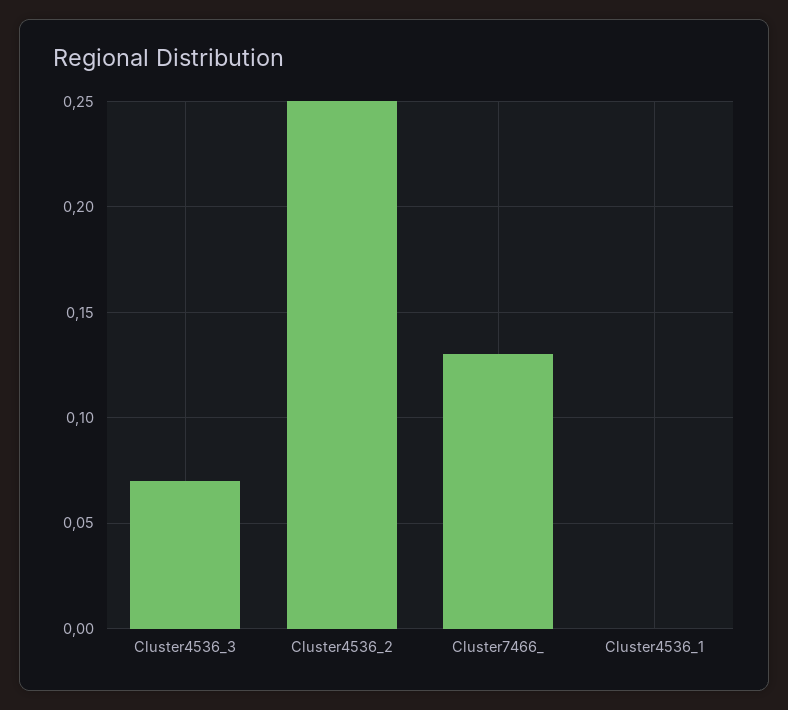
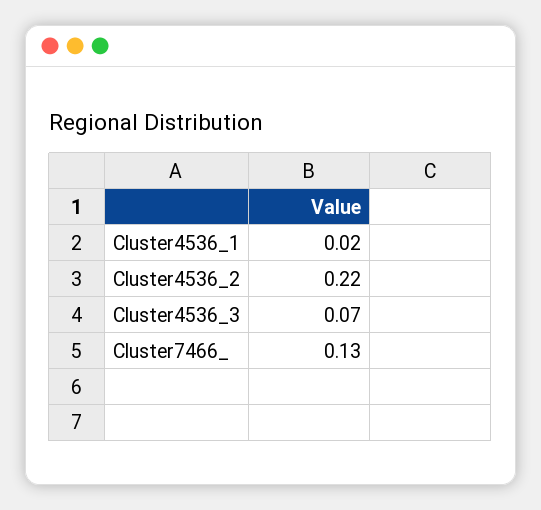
Cluster4536_2: 0.25 -> 0.22
Cluster4536_1: 0 -> 0.02

